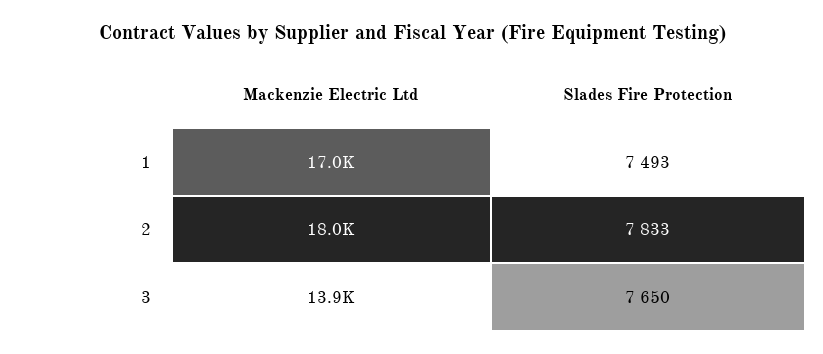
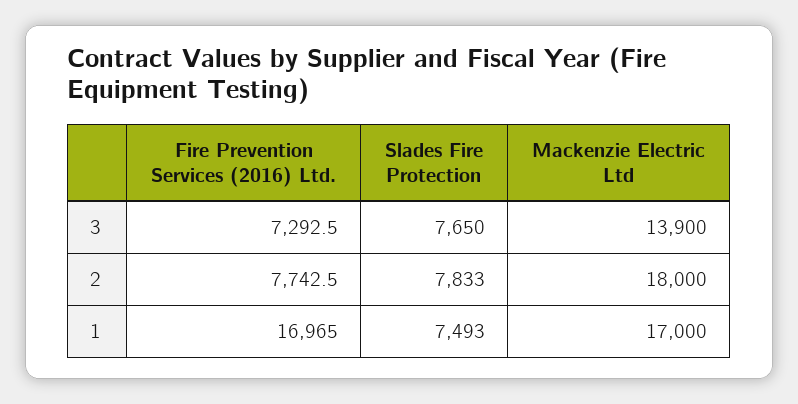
Fire Prevention Services (2016) Ltd., 3: none -> 7292.5
Fire Prevention Services (2016) Ltd., 2: none -> 7742.5
Fire Prevention Services (2016) Ltd., 1: none -> 16965

